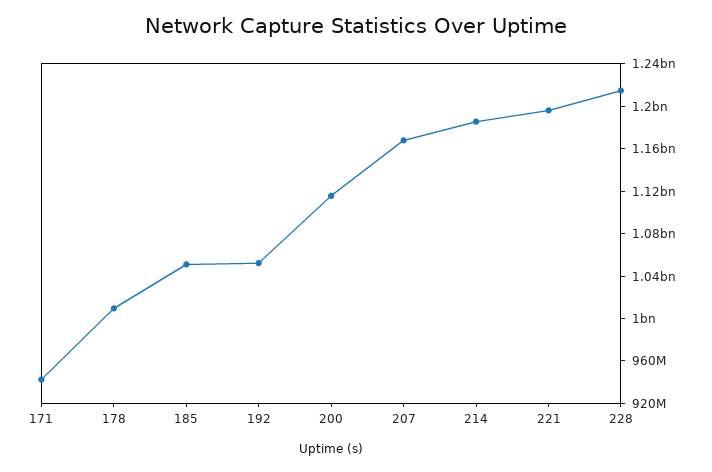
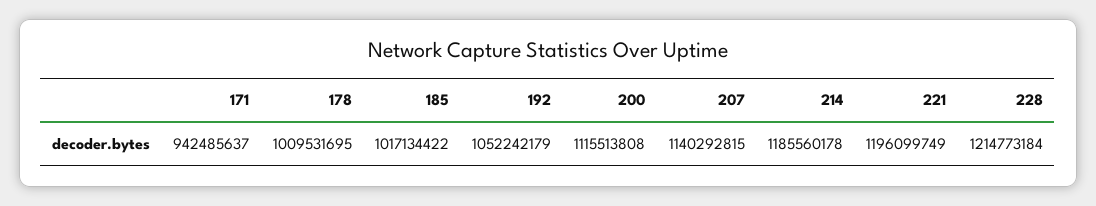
185: 1050000000 -> 1017134422
207: 1170000000 -> 1140292815

